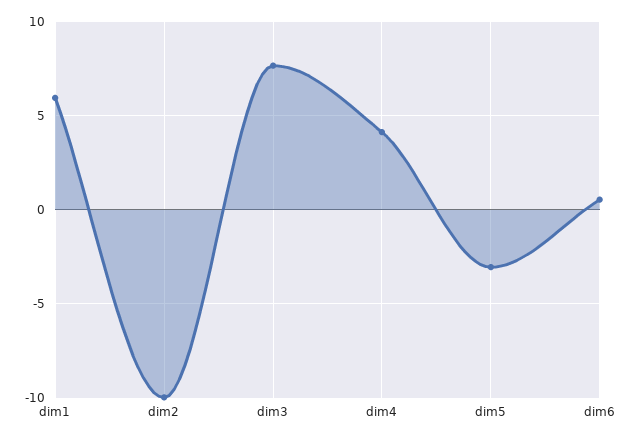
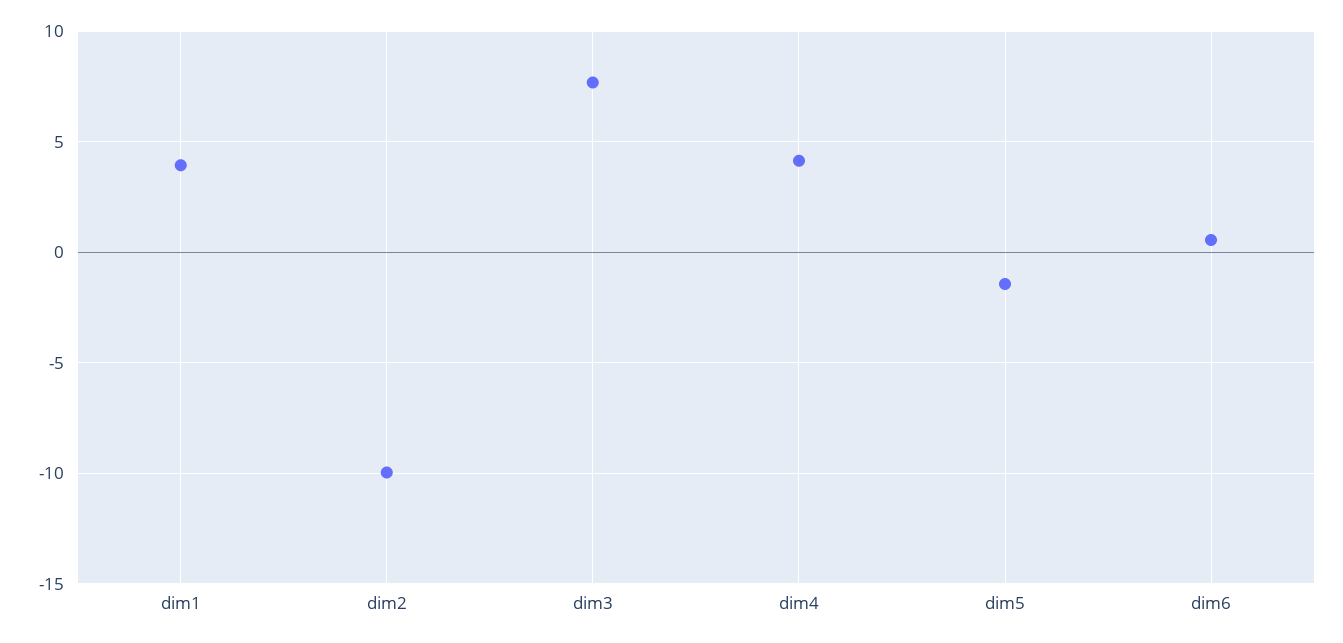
dim1: 6 -> 4
dim5: -3 -> -1.5

